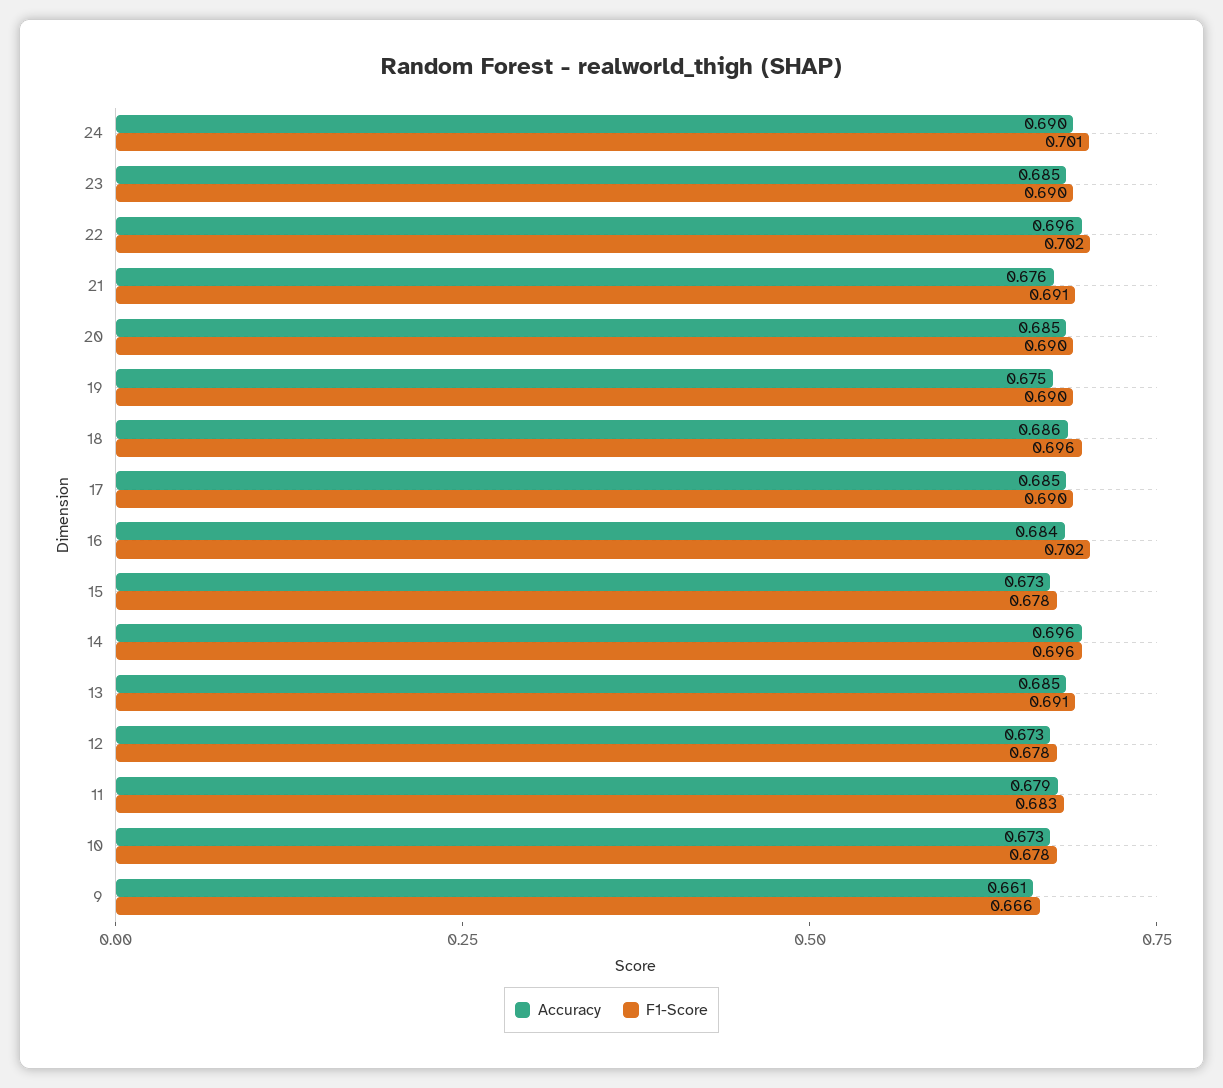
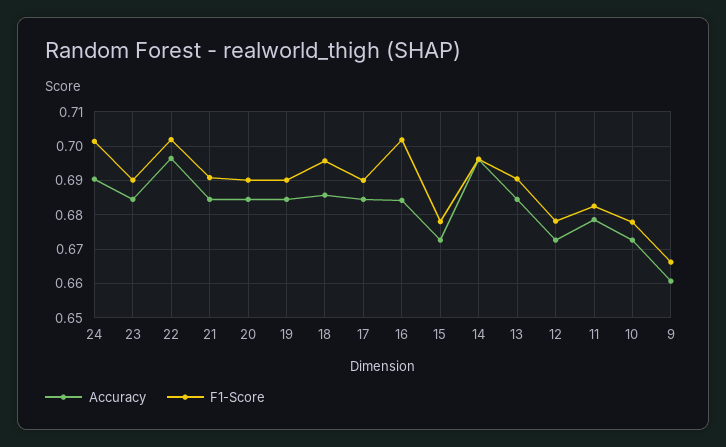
Accuracy, 21: 0.676 -> 0.684
Accuracy, 19: 0.675 -> 0.684

